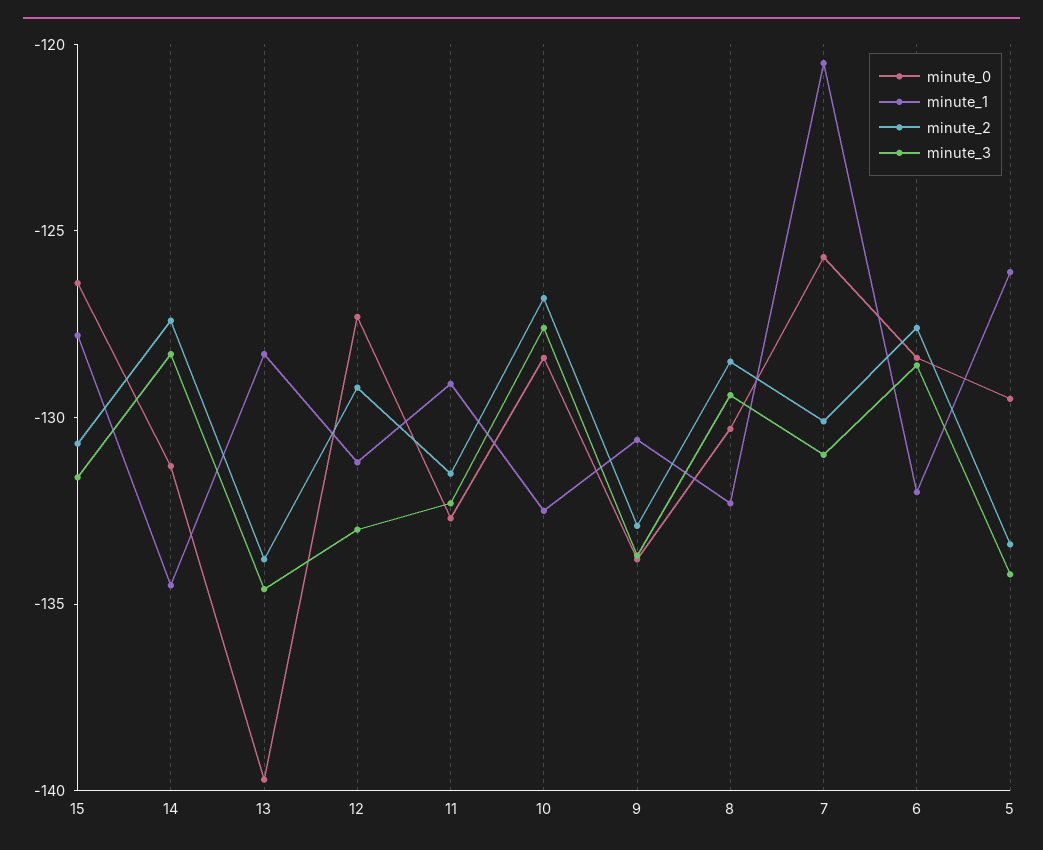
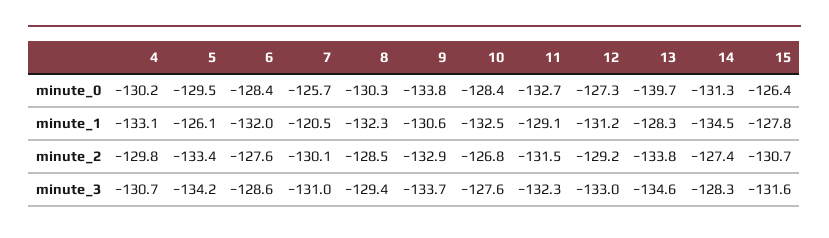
minute_0, 4: none -> -130.2
minute_1, 4: none -> -133.1
minute_2, 4: none -> -129.8
minute_3, 4: none -> -130.7

